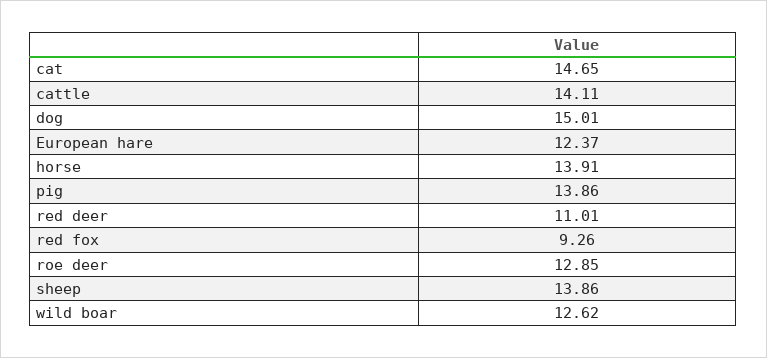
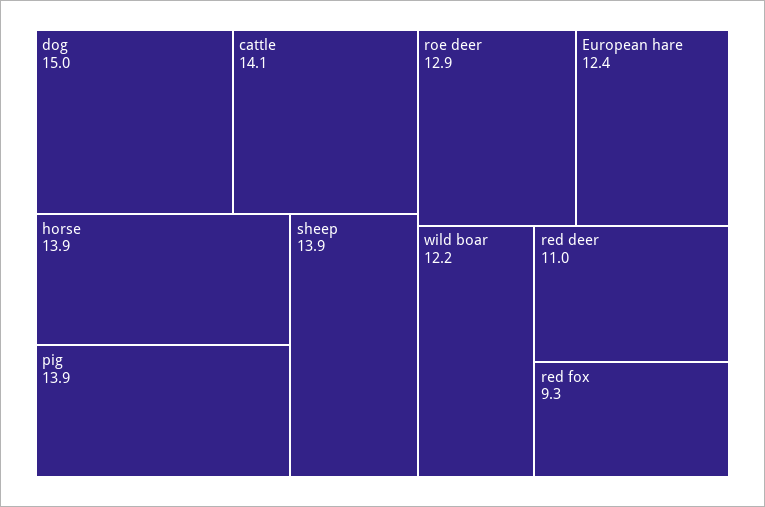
cat: 14.65 -> none
wild boar: 12.62 -> 12.2

